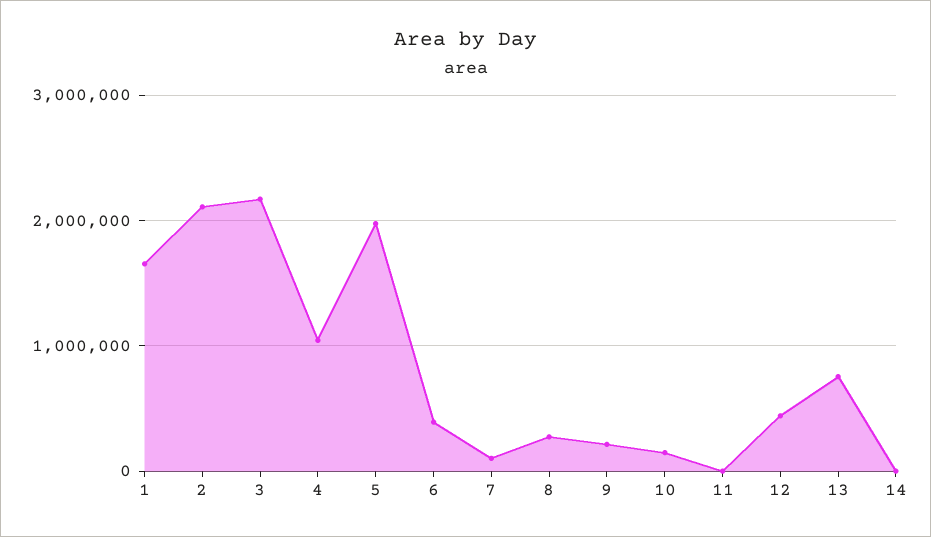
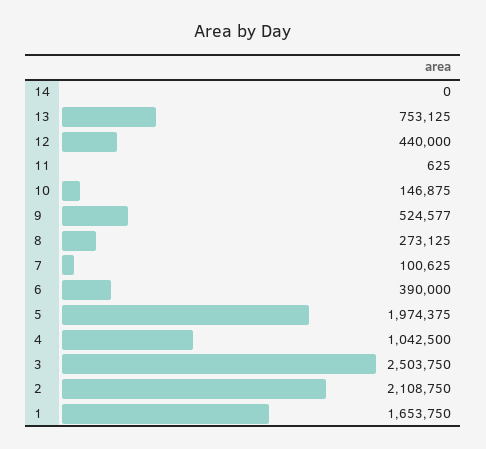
3: 2200000 -> 2503750
9: 200000 -> 524577

